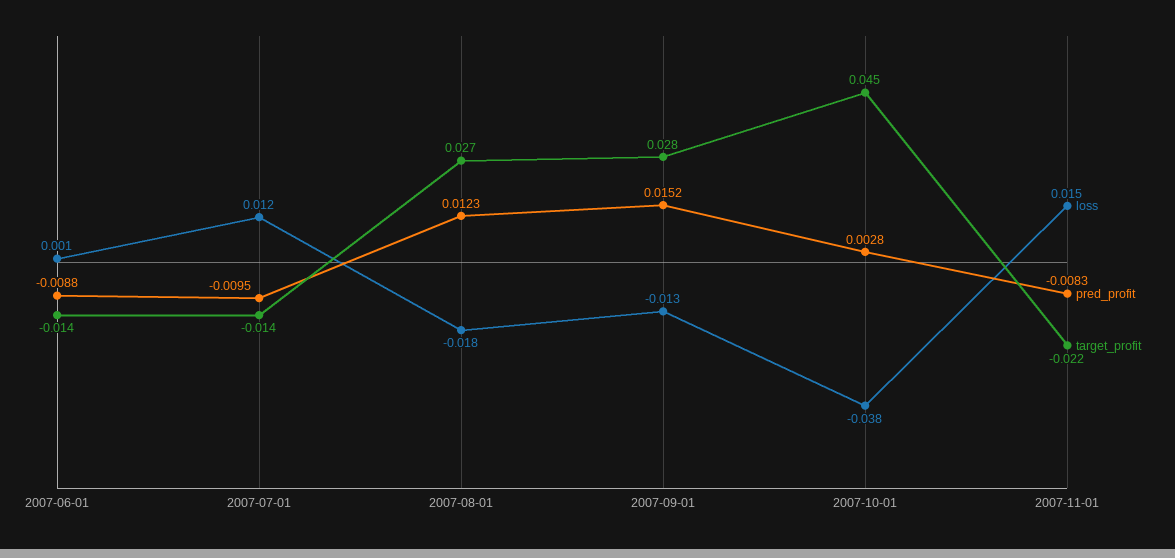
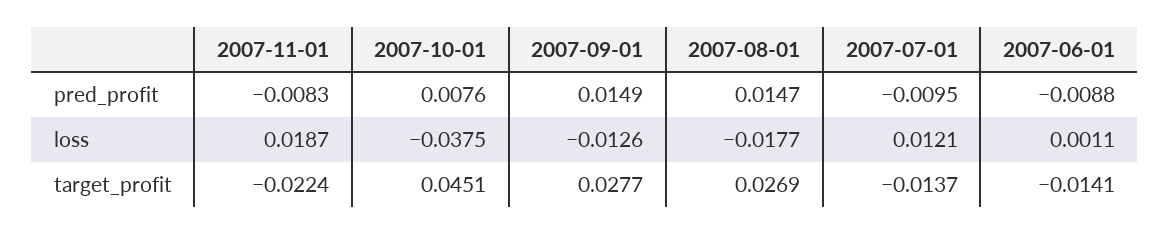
pred_profit, 2007-08-01: 0.0123 -> 0.0147
pred_profit, 2007-09-01: 0.0152 -> 0.0149
pred_profit, 2007-10-01: 0.0028 -> 0.0076
loss, 2007-11-01: 0.015 -> 0.0187

